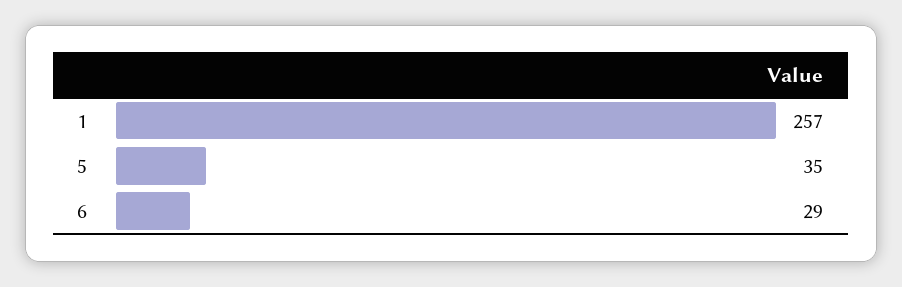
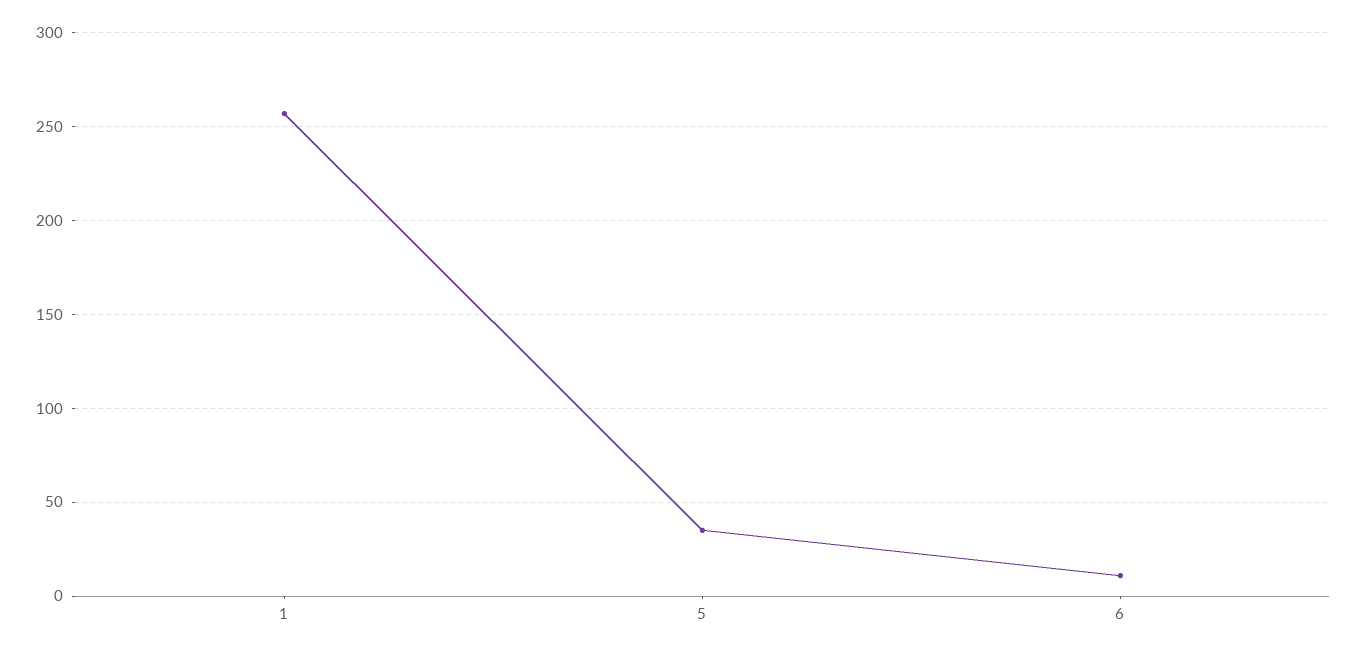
6: 29 -> 10

